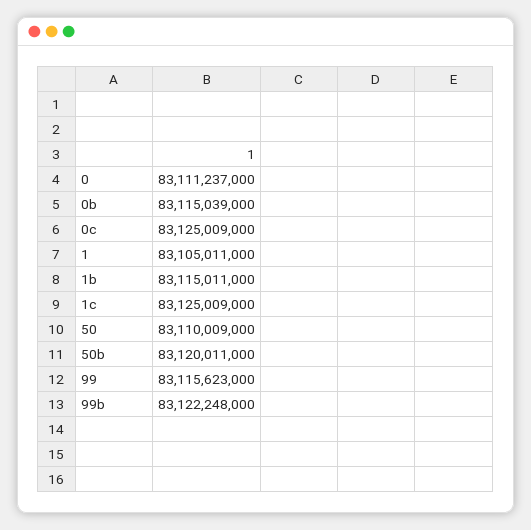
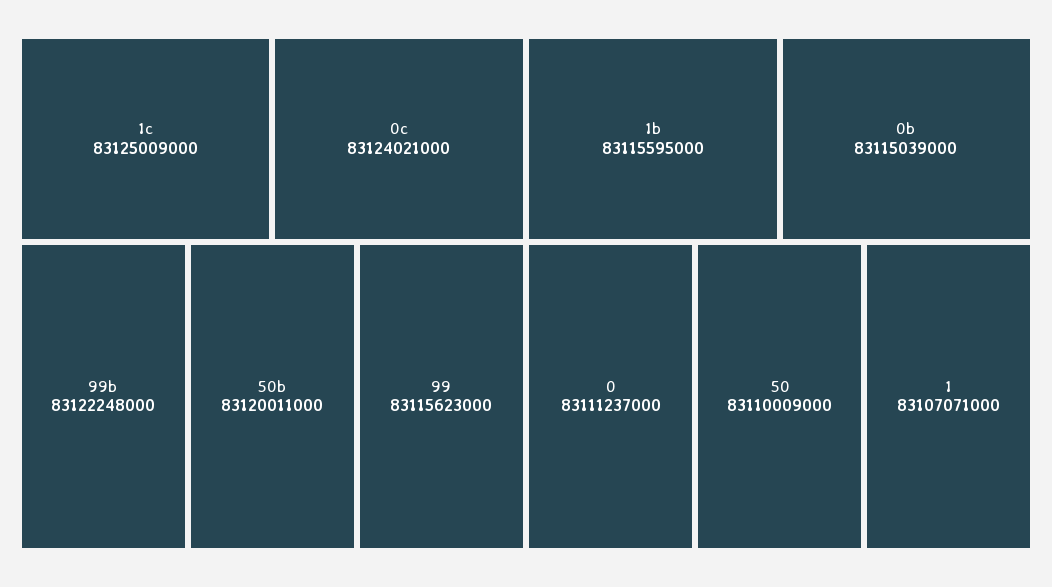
0c: 83125009000 -> 83124021000
1: 83105011000 -> 83107071000
1b: 83115011000 -> 83115595000

